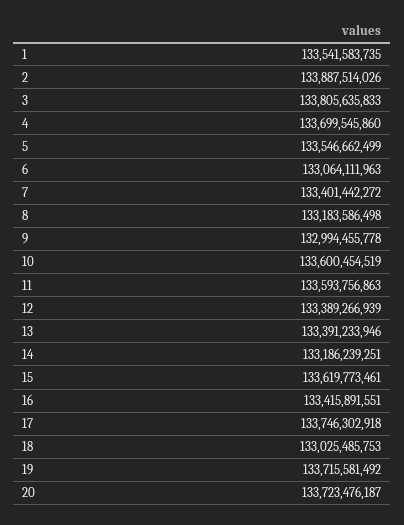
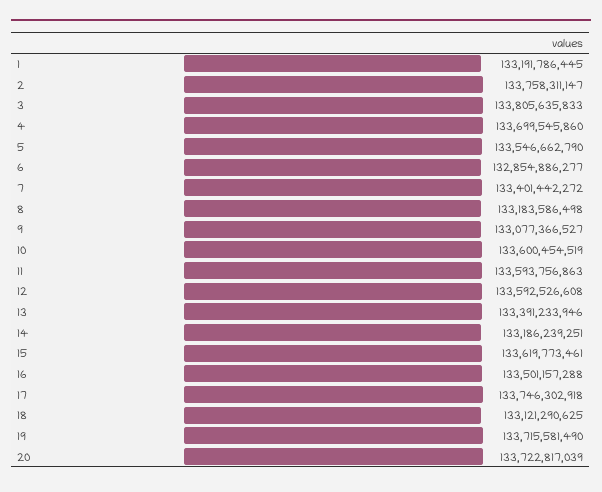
1: 133541583735 -> 133191786445
2: 133887514026 -> 133758311147
5: 133546662499 -> 133546662790
6: 133064111963 -> 132854886277
9: 132994455778 -> 133077366527
12: 133389266939 -> 133592526608
16: 133415891551 -> 133501157288
18: 133025485753 -> 133121290625
19: 133715581492 -> 133715581490
20: 133723476187 -> 133722817039

